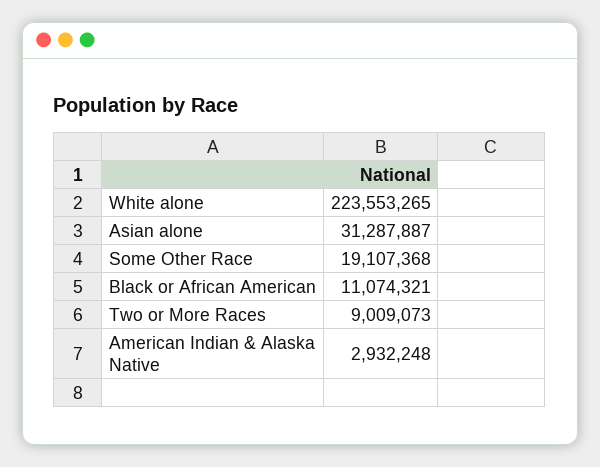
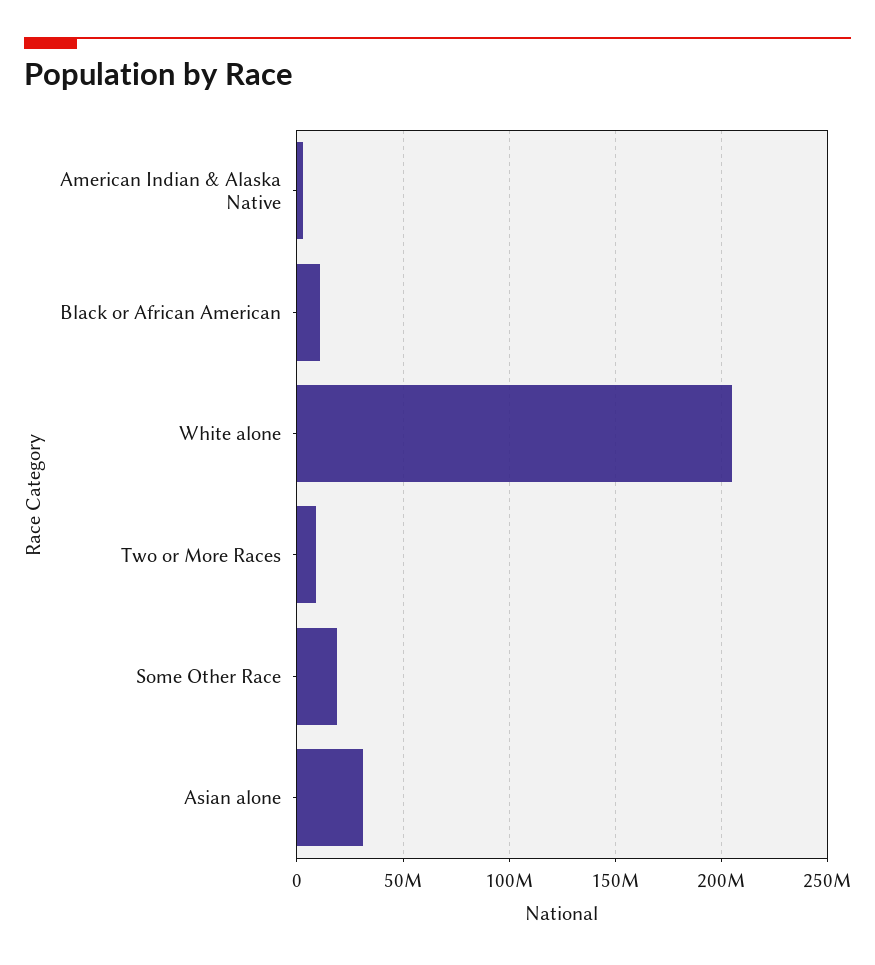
White alone: 223553265 -> 205000000

